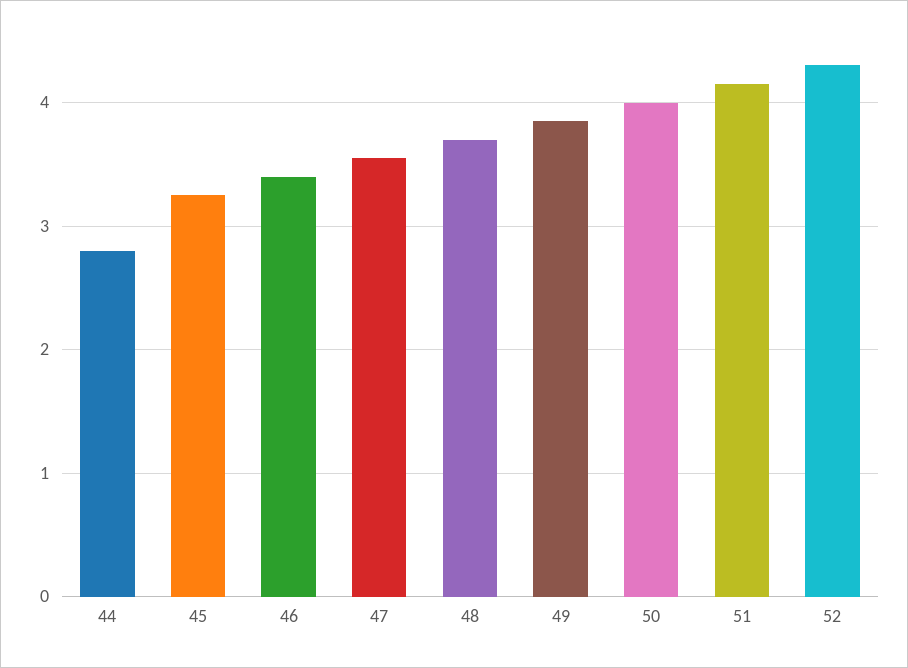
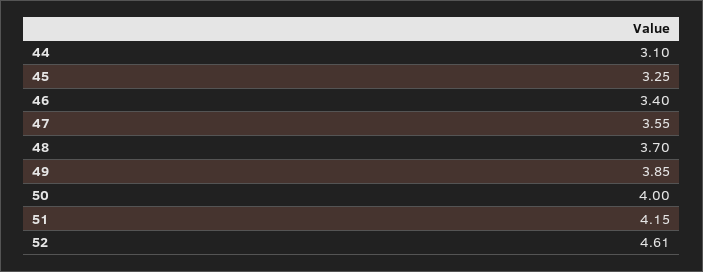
44: 2.8 -> 3.1
52: 4.3 -> 4.61

